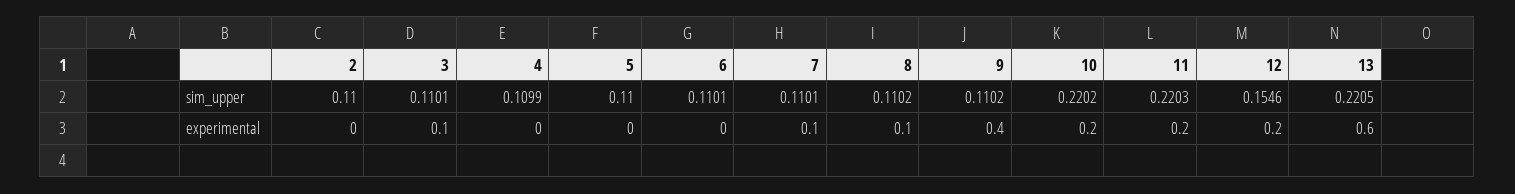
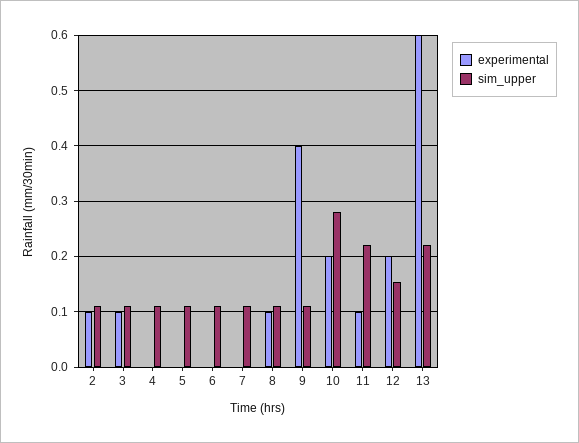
sim_upper, 10: 0.2202 -> 0.28
experimental, 2: 0 -> 0.1
experimental, 7: 0.1 -> 0
experimental, 11: 0.2 -> 0.1

